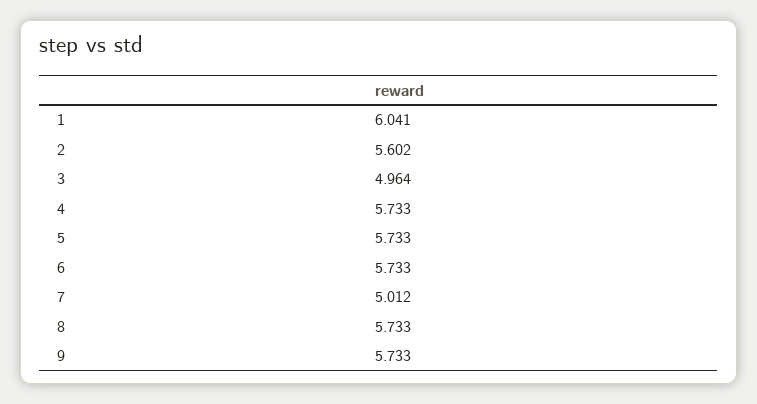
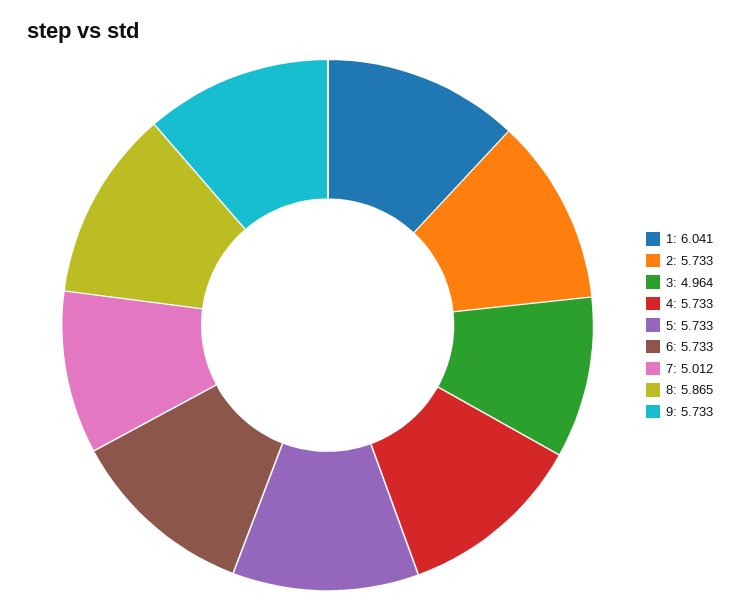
2: 5.602 -> 5.733
8: 5.733 -> 5.865

